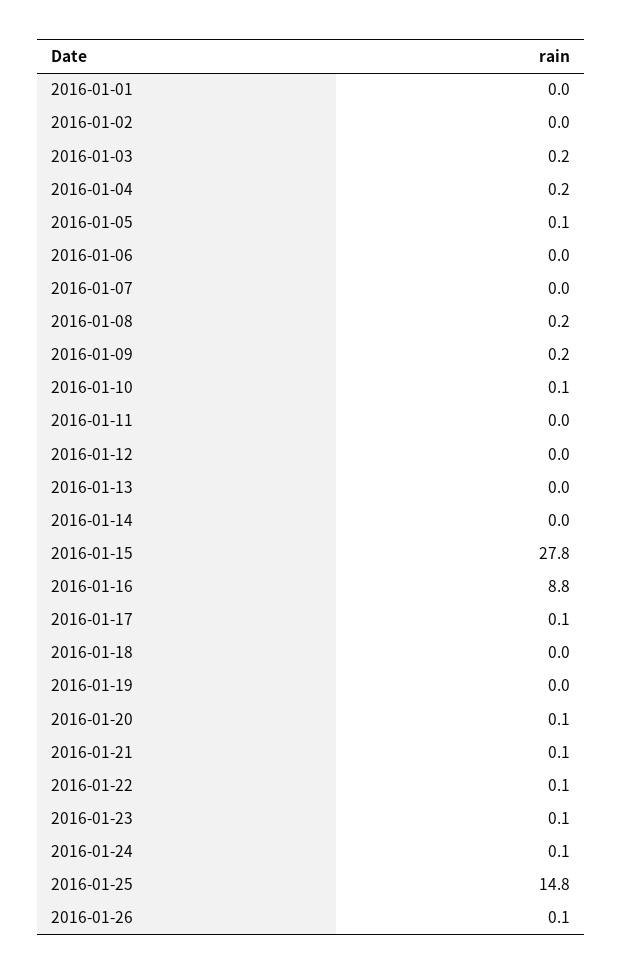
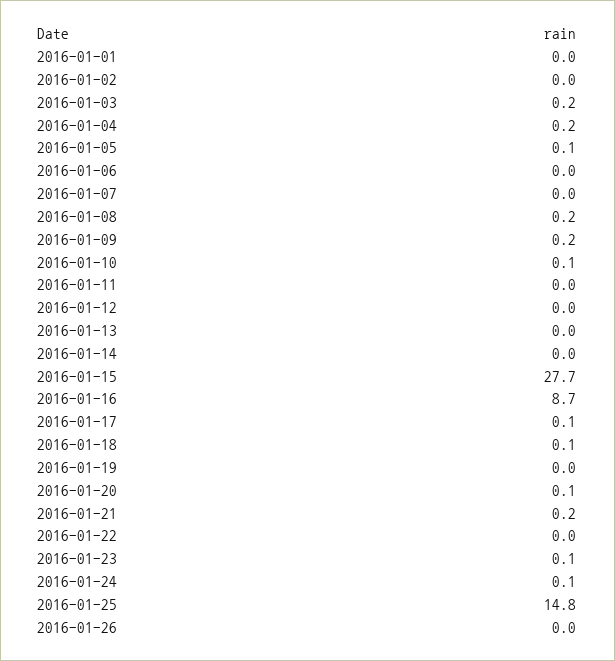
2016-01-15: 27.8 -> 27.7
2016-01-16: 8.8 -> 8.7
2016-01-18: 0 -> 0.1
2016-01-21: 0.1 -> 0.2
2016-01-22: 0.1 -> 0
2016-01-26: 0.1 -> 0

